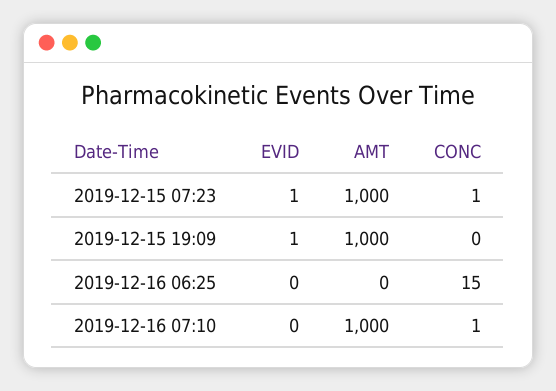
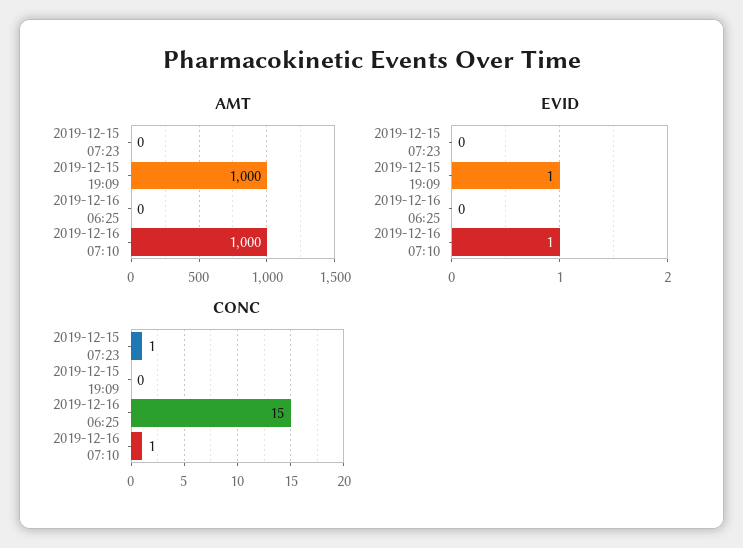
EVID, 2019-12-15 07:23: 1 -> 0
AMT, 2019-12-15 07:23: 1000 -> 0
EVID, 2019-12-16 07:10: 0 -> 1

